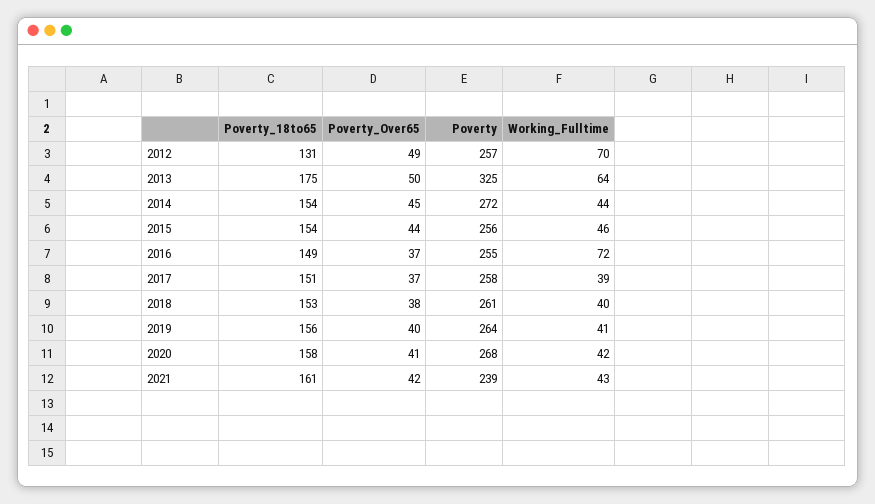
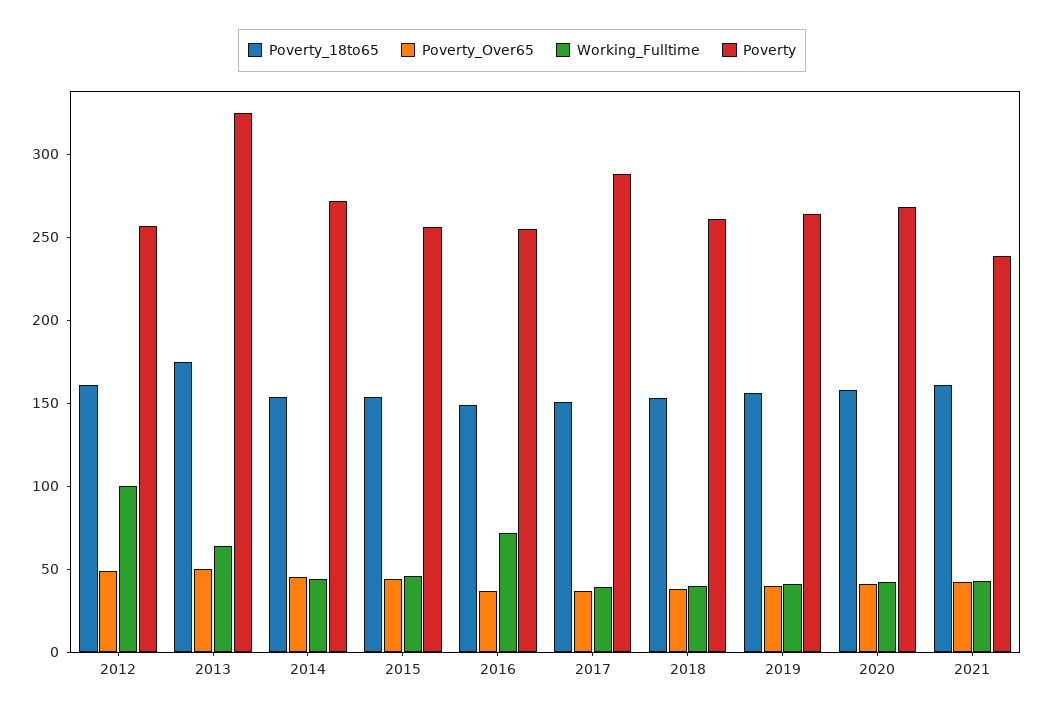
Poverty_18to65, 2012: 131 -> 160
Working_Fulltime, 2012: 70 -> 100
Poverty, 2017: 258 -> 290

